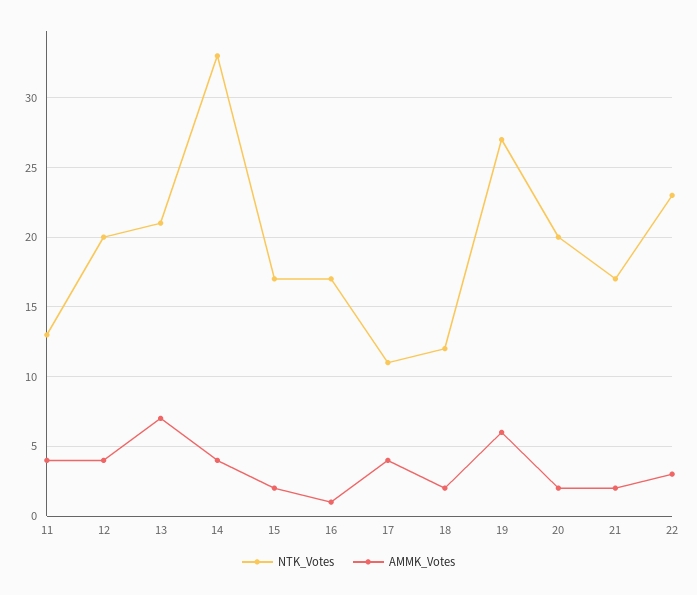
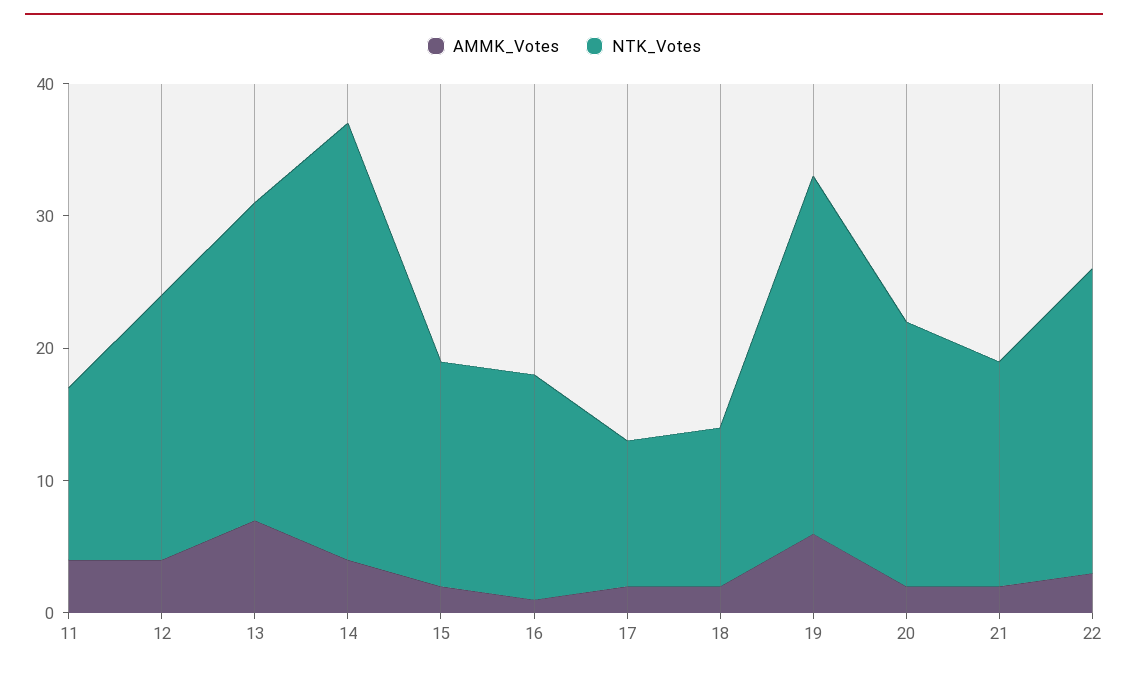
NTK_Votes, 13: 21 -> 24
AMMK_Votes, 17: 4 -> 2

